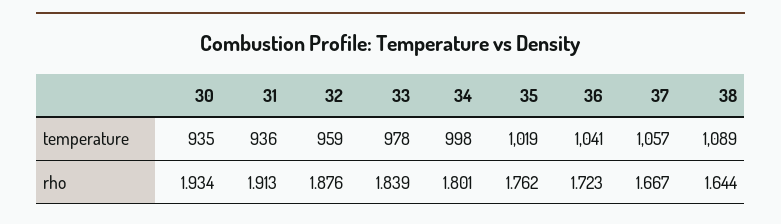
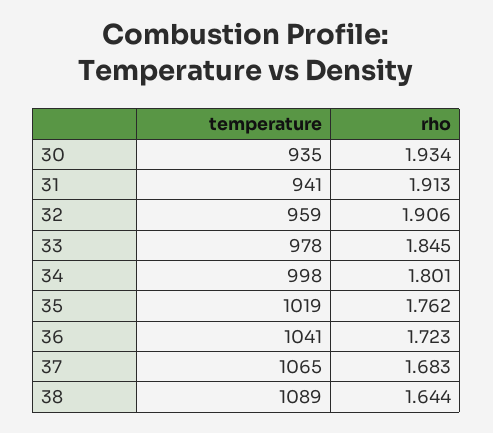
31, temperature: 936 -> 941
37, temperature: 1057 -> 1065
32, rho: 1.876 -> 1.906
33, rho: 1.839 -> 1.845
37, rho: 1.667 -> 1.683

